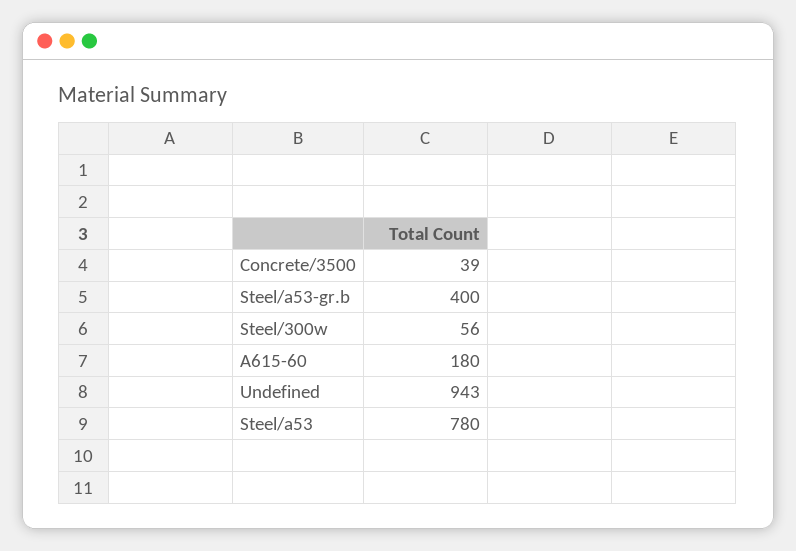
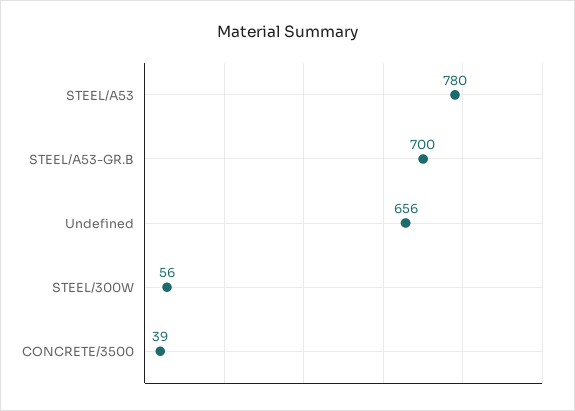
Steel/a53-gr.b: 400 -> 700
A615-60: 180 -> none
Undefined: 943 -> 656

